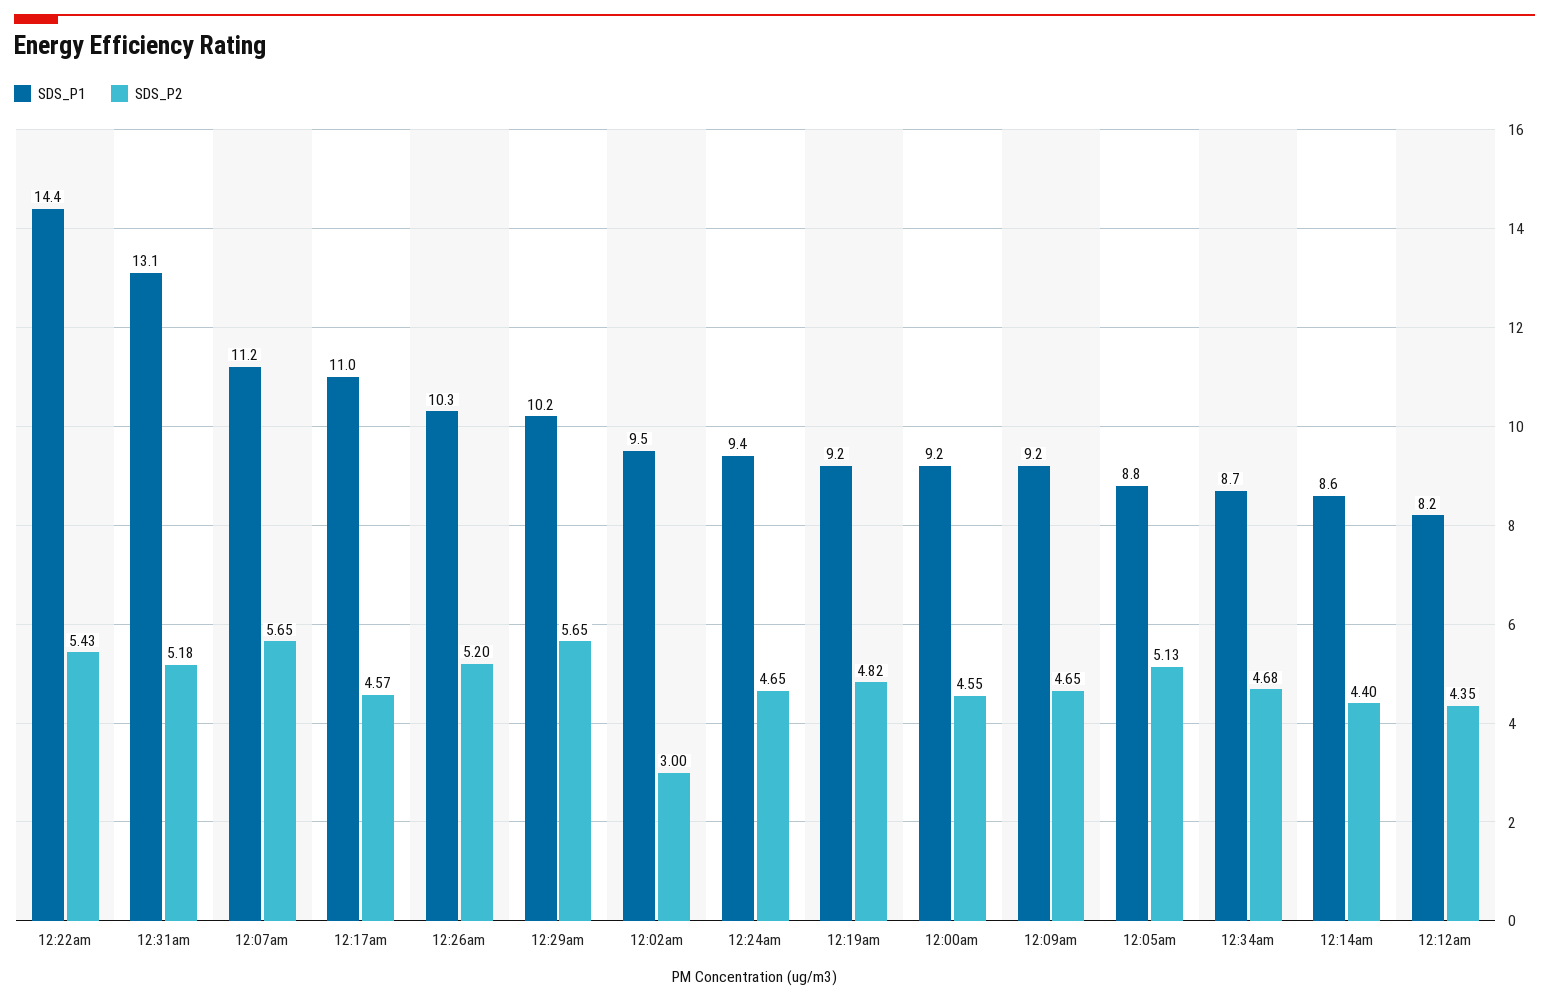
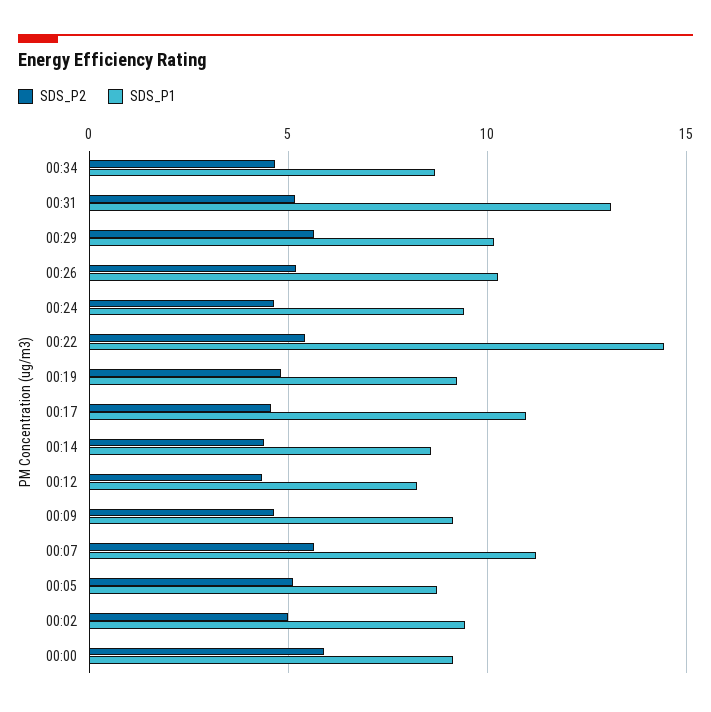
SDS_P2, 12:02am: 3 -> 5
SDS_P2, 12:00am: 4.55 -> 6

